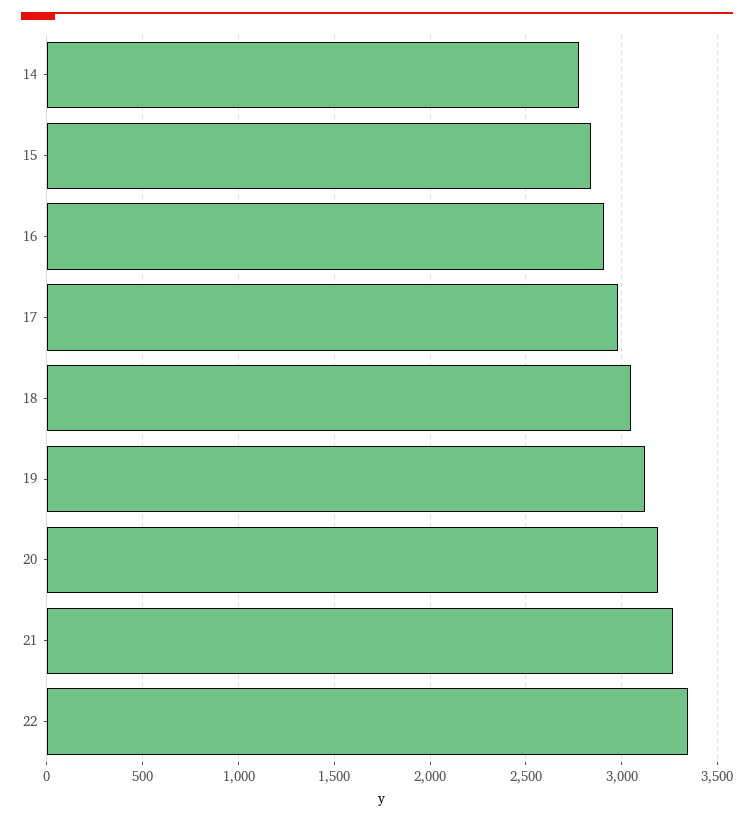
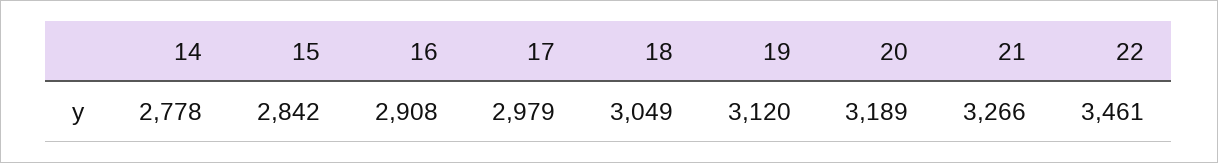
22: 3350 -> 3461

